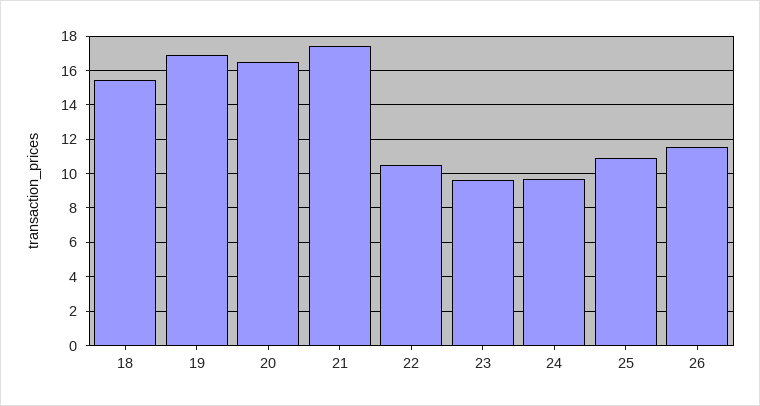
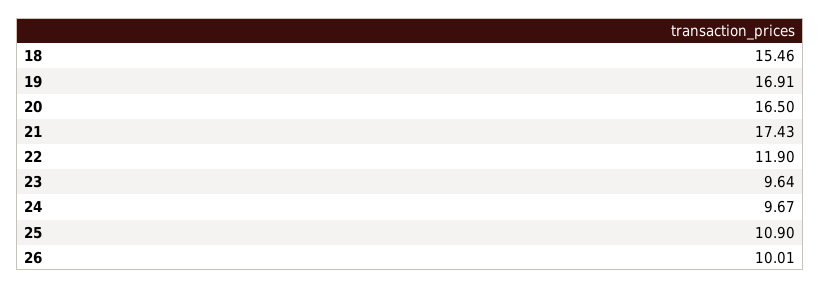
22: 10.5 -> 11.9
26: 11.5 -> 10.01

